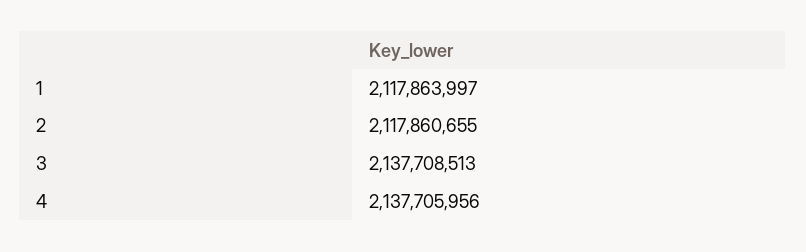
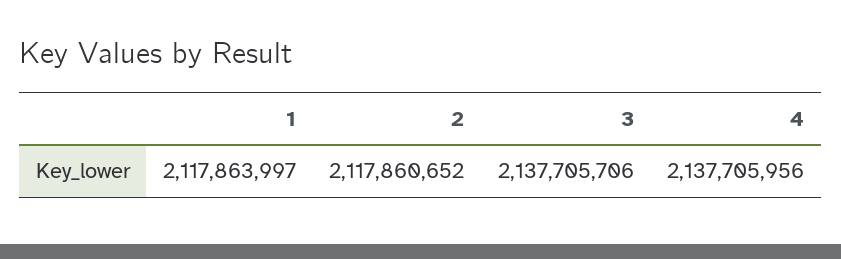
2: 2117860655 -> 2117860652
3: 2137708513 -> 2137705706

